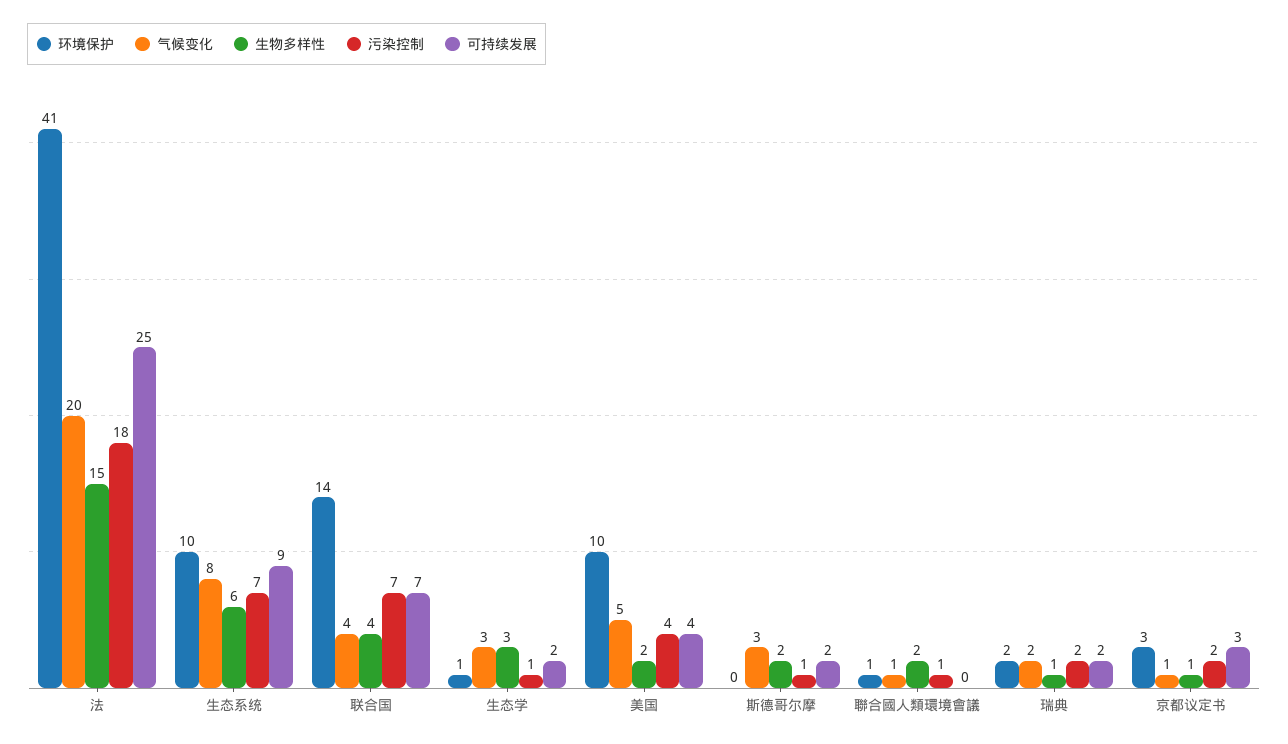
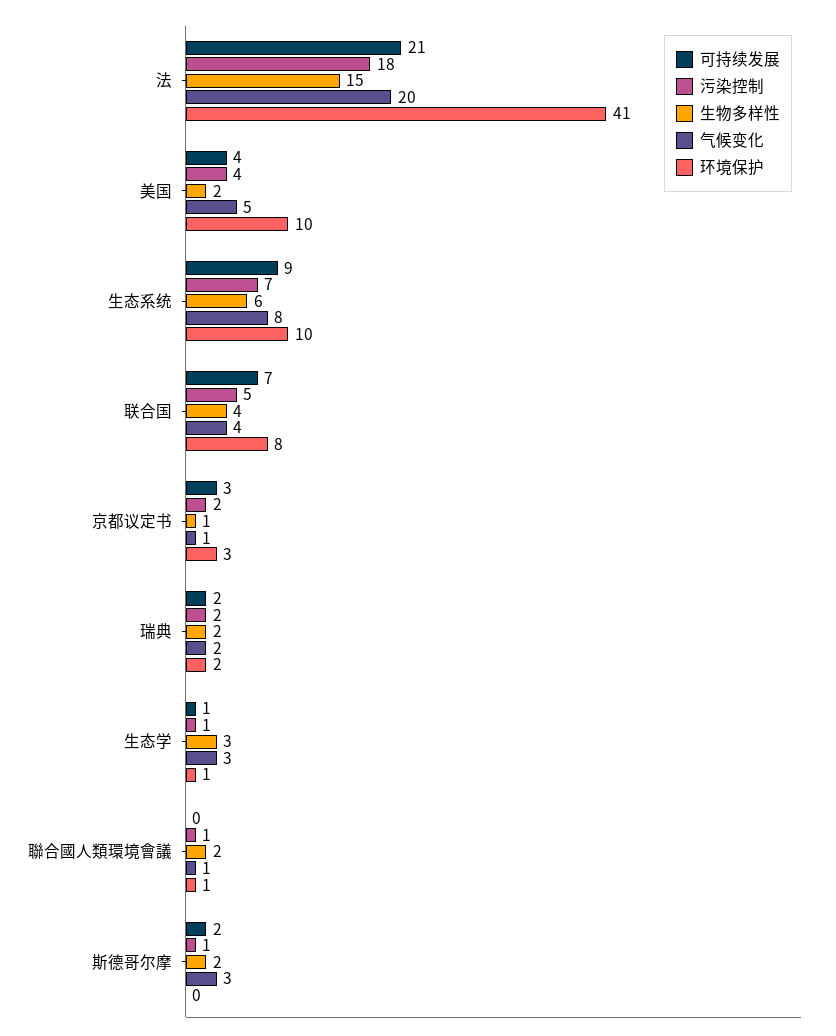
可持续发展, 法: 25 -> 21
环境保护, 联合国: 14 -> 8
污染控制, 联合国: 7 -> 5
可持续发展, 生态学: 2 -> 1
生物多样性, 瑞典: 1 -> 2

